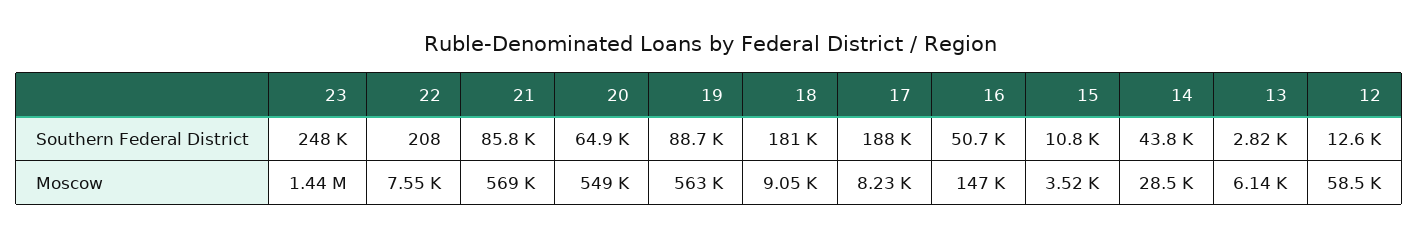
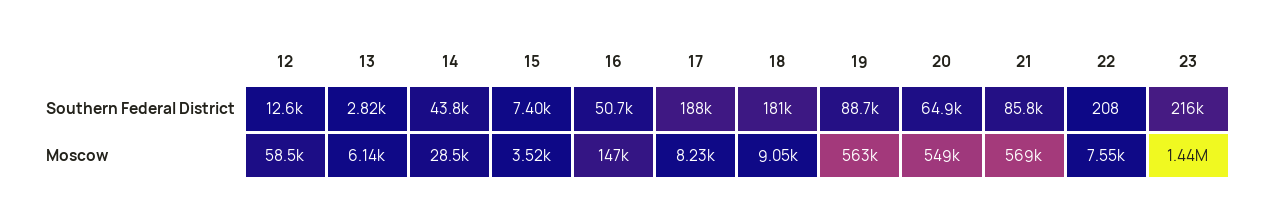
23, Southern Federal District: 248000 -> 216000
15, Southern Federal District: 10800 -> 7400

